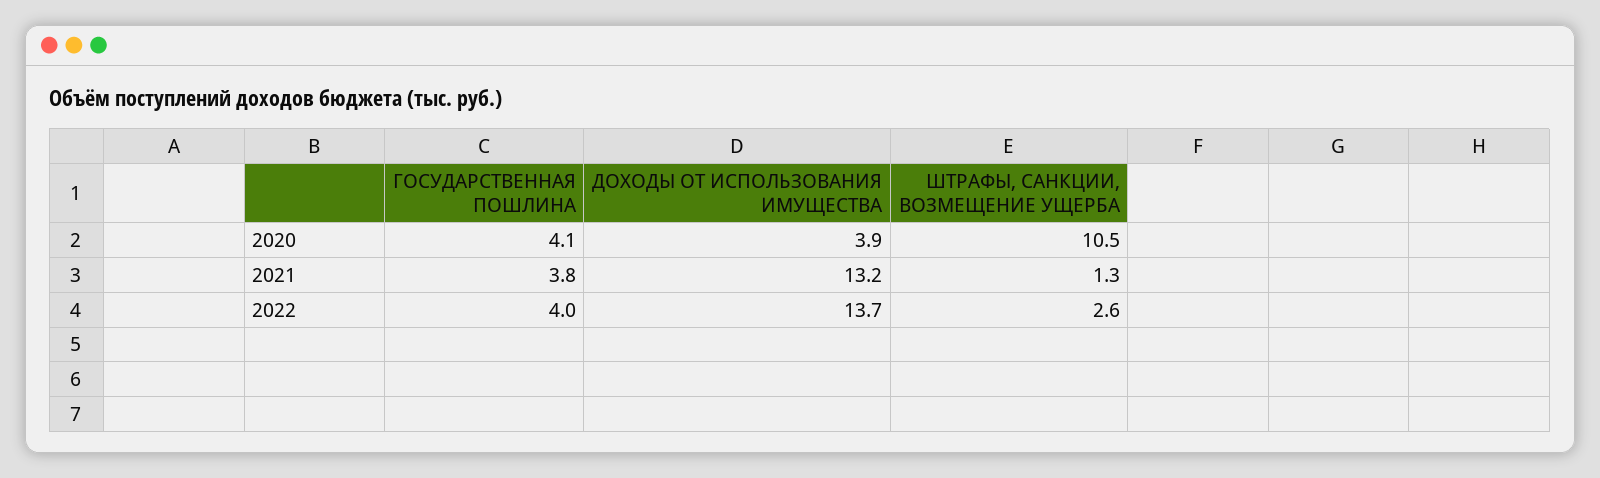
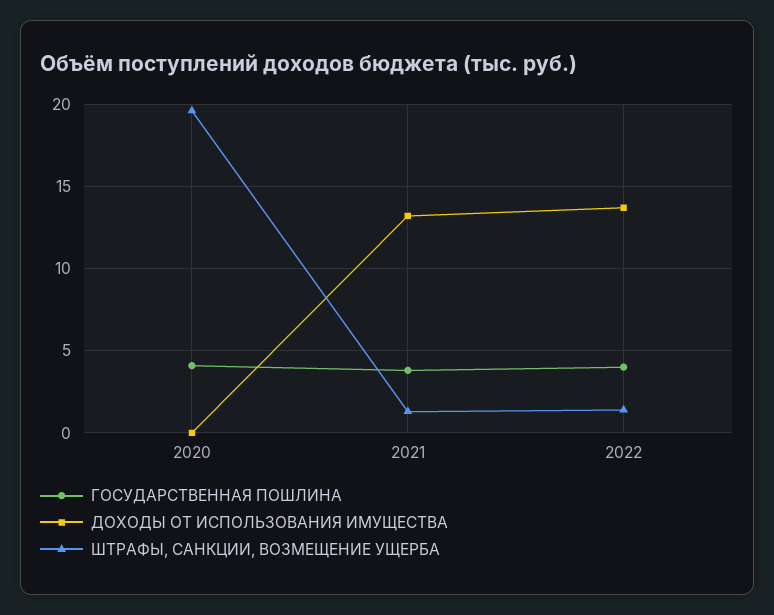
ДОХОДЫ ОТ ИСПОЛЬЗОВАНИЯ ИМУЩЕСТВА, 2020: 3.9 -> 0
ШТРАФЫ, САНКЦИИ, ВОЗМЕЩЕНИЕ УЩЕРБА, 2020: 10.5 -> 19.5
ШТРАФЫ, САНКЦИИ, ВОЗМЕЩЕНИЕ УЩЕРБА, 2022: 2.6 -> 1.5

